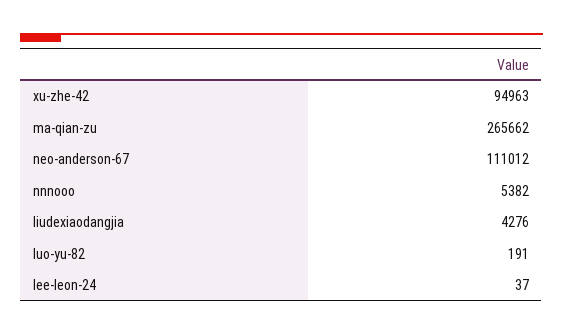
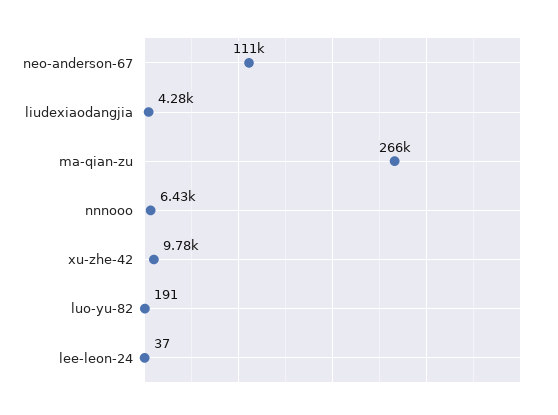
xu-zhe-42: 94963 -> 9780
nnnooo: 5382 -> 6430

